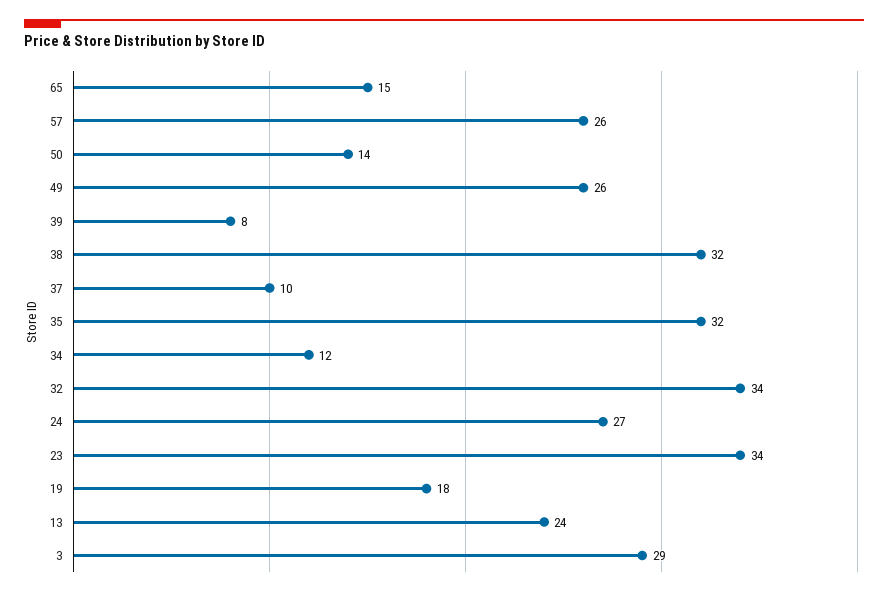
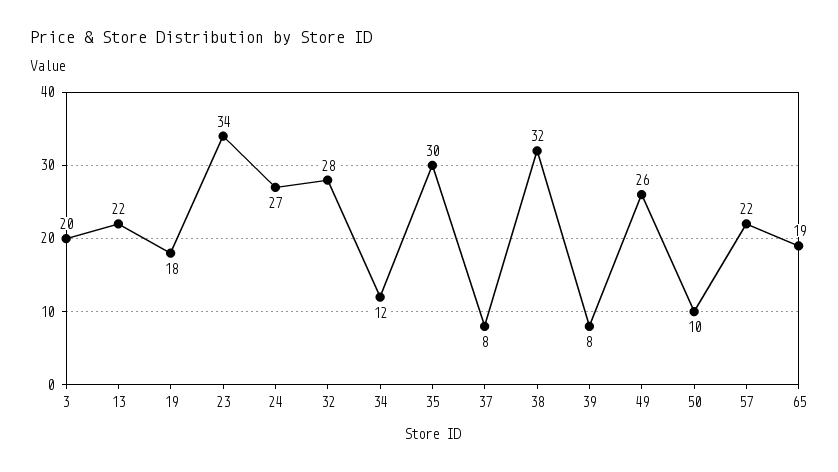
65: 15 -> 19
57: 26 -> 22
50: 14 -> 10
37: 10 -> 8
35: 32 -> 30
32: 34 -> 28
13: 24 -> 22
3: 29 -> 20

